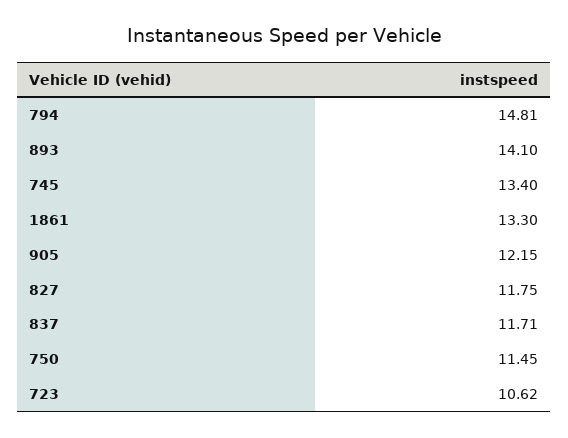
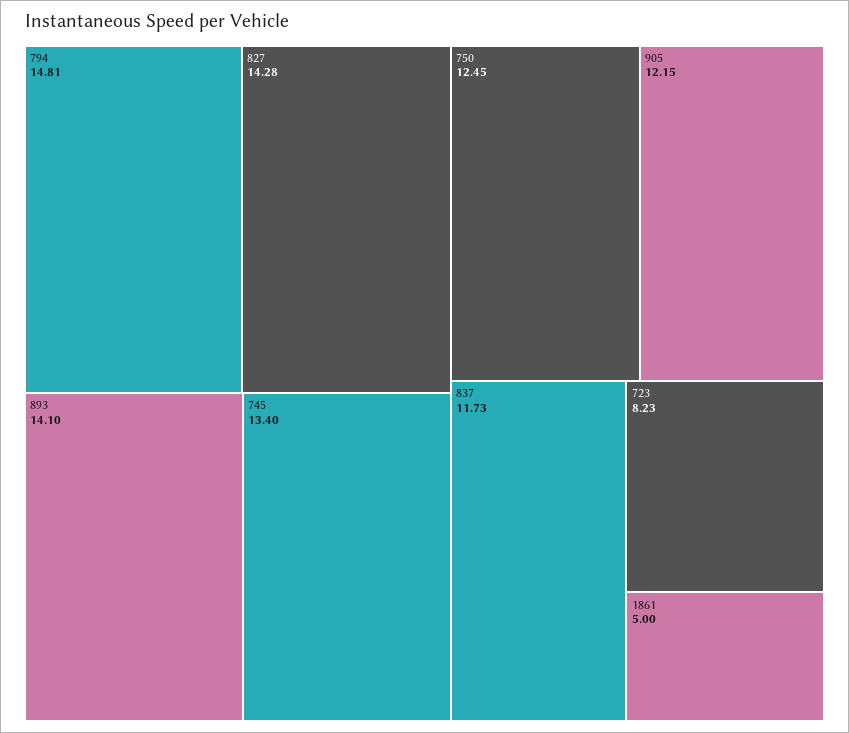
1861: 13.3 -> 5
827: 11.75 -> 14.28
837: 11.71 -> 11.73
750: 11.45 -> 12.45
723: 10.62 -> 8.23

